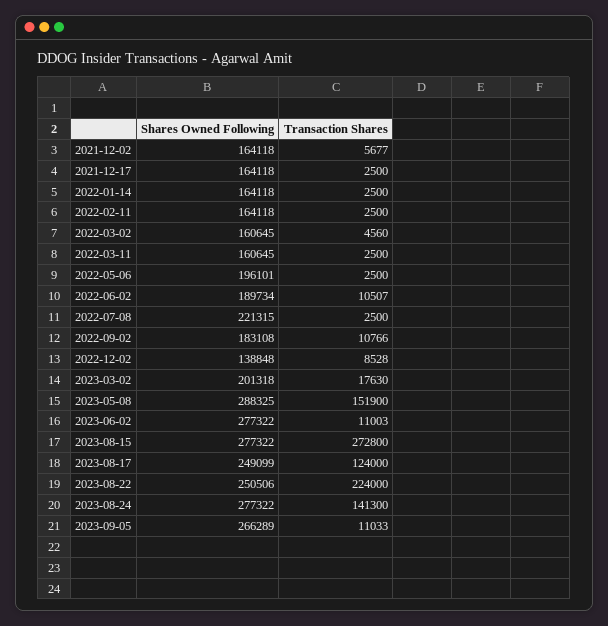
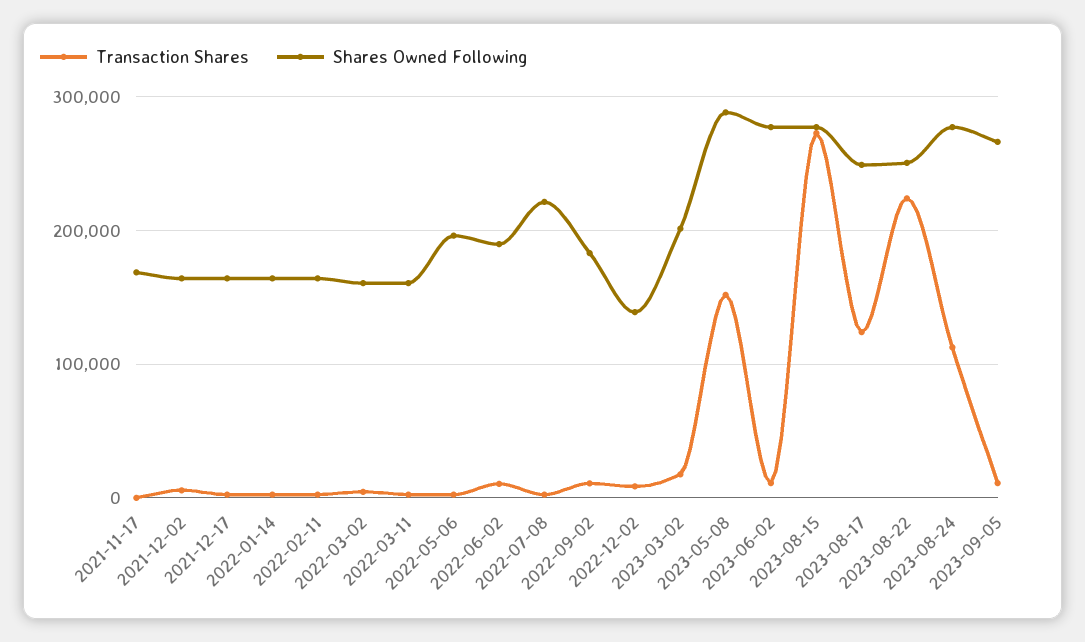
Transaction Shares, 2023-08-24: 141300 -> 110000
Transaction Shares, 2021-11-17: none -> 0
Shares Owned Following, 2021-11-17: none -> 170000

